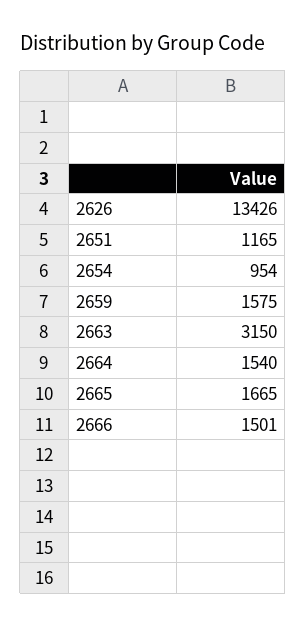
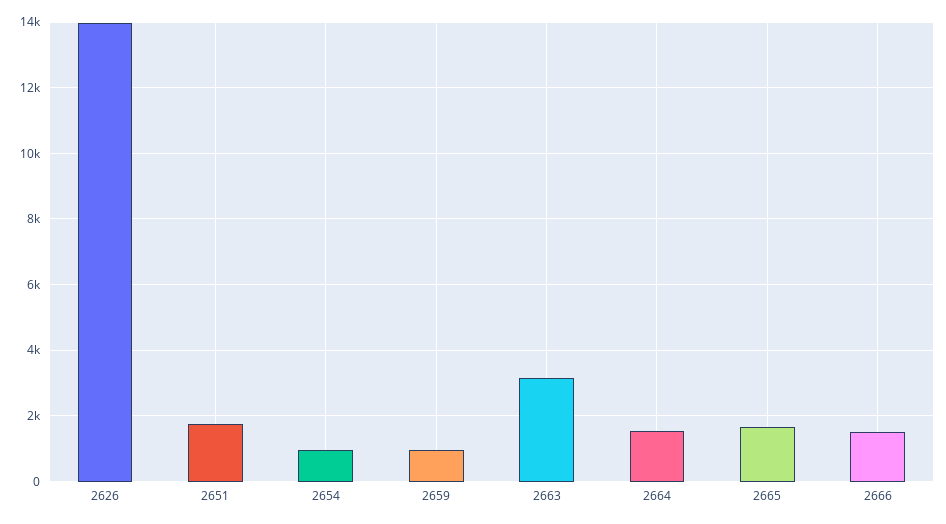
2626: 13426 -> 14000
2651: 1165 -> 1800
2659: 1575 -> 1000

